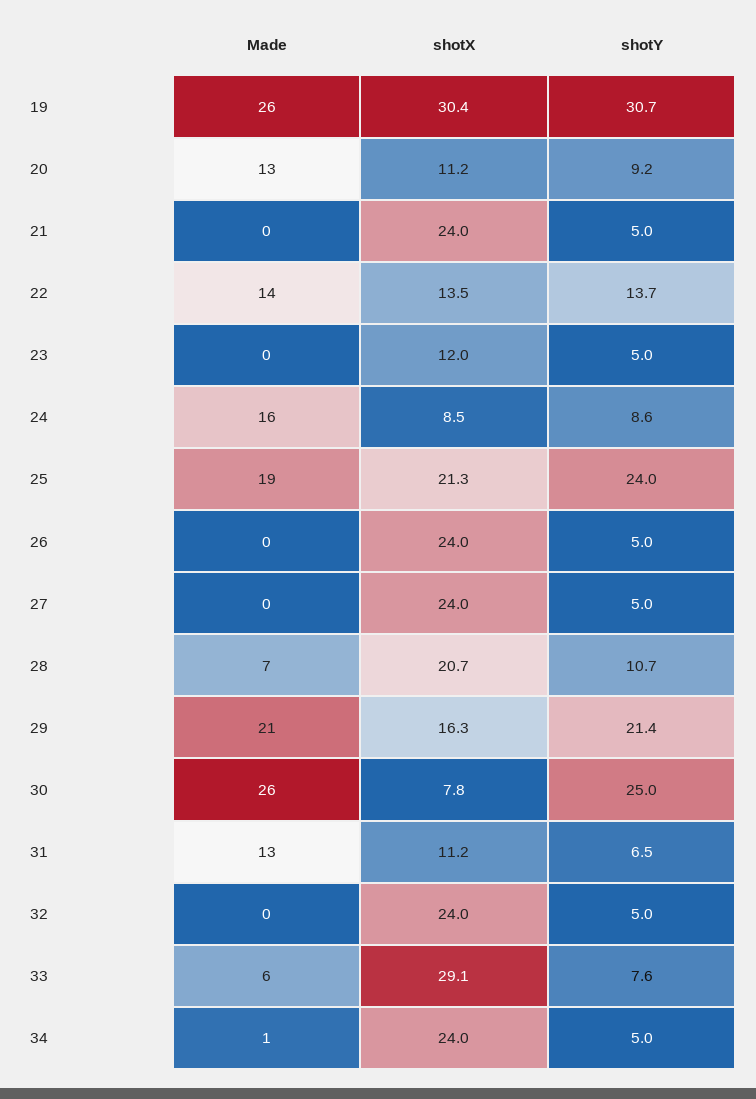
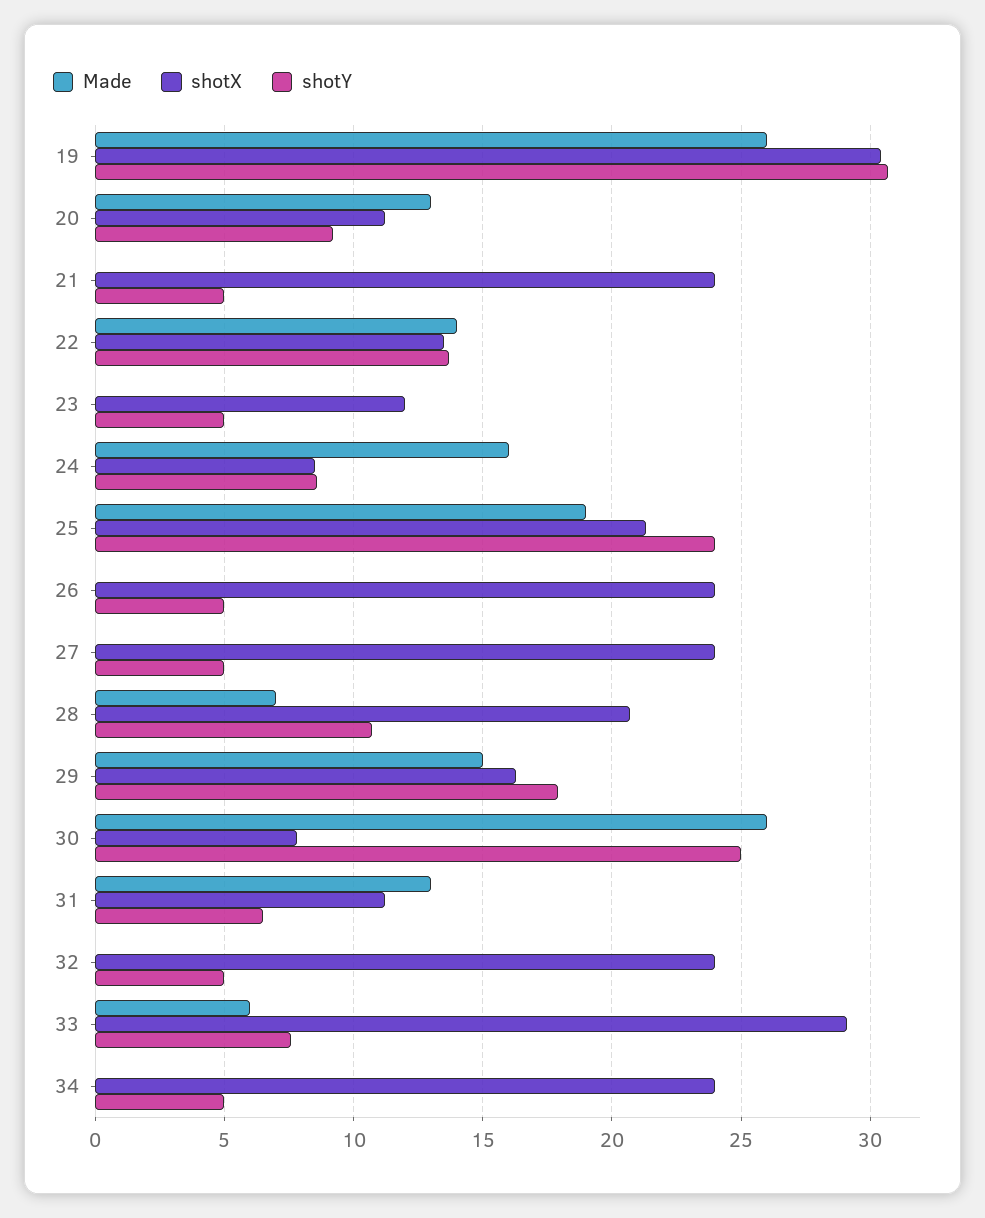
Made, 29: 21 -> 15
shotY, 29: 21.4 -> 18
Made, 34: 1 -> 0

